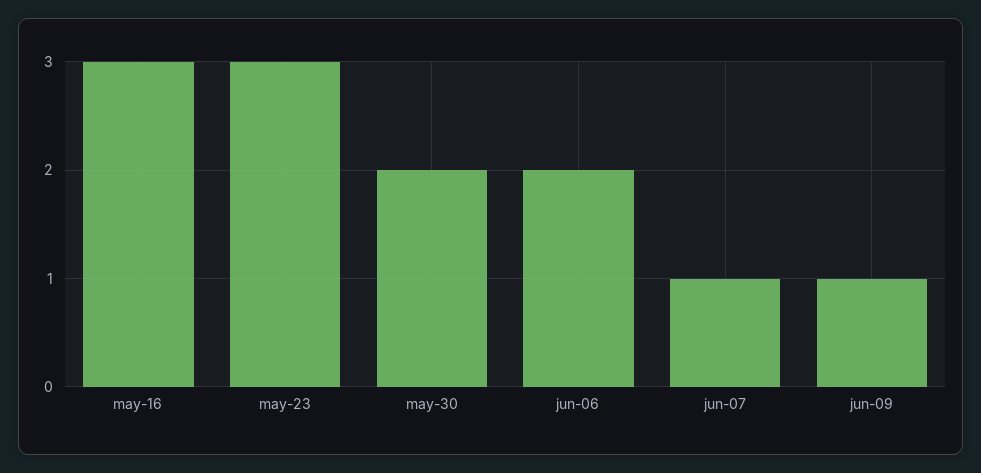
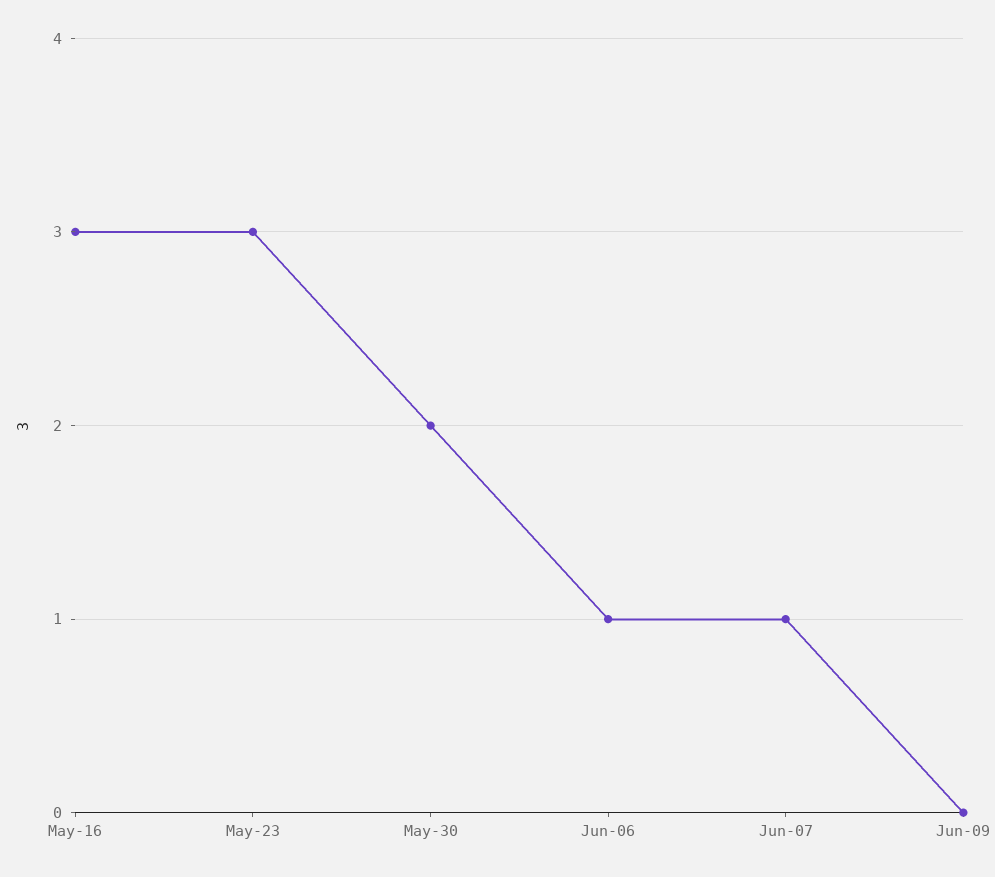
jun-06: 2 -> 1
jun-09: 1 -> 0

